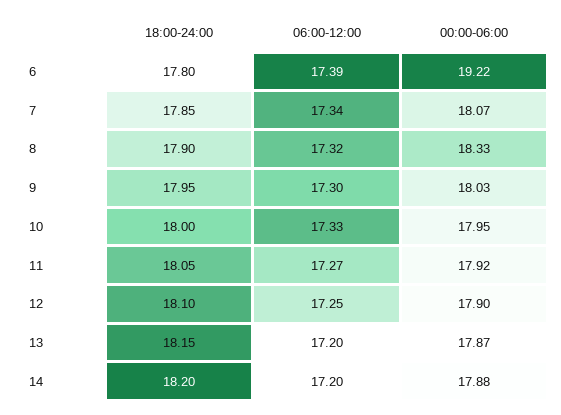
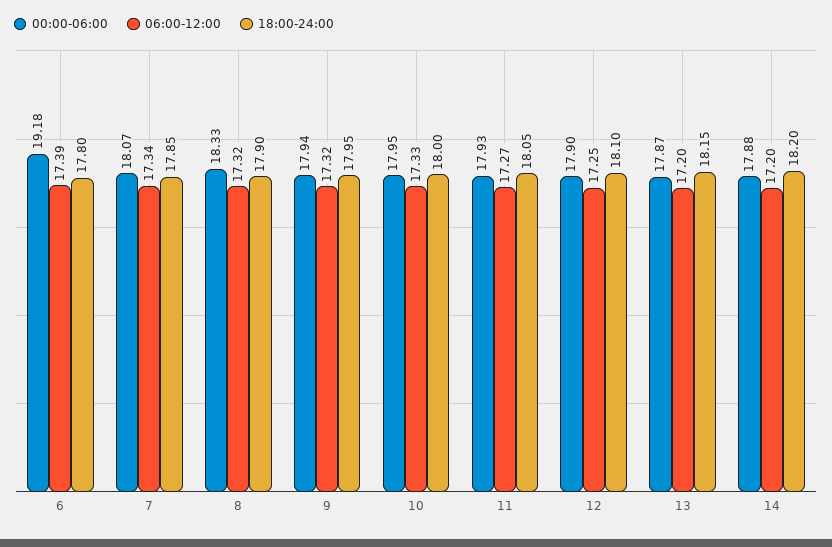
00:00-06:00, 6: 19.22 -> 19.18
06:00-12:00, 9: 17.3 -> 17.32
00:00-06:00, 9: 18.03 -> 17.94
00:00-06:00, 11: 17.92 -> 17.93

